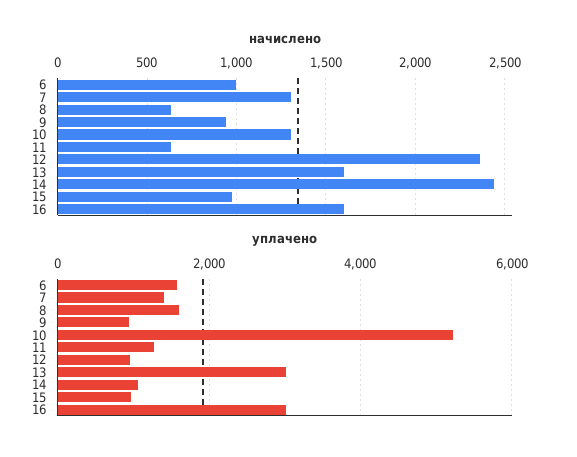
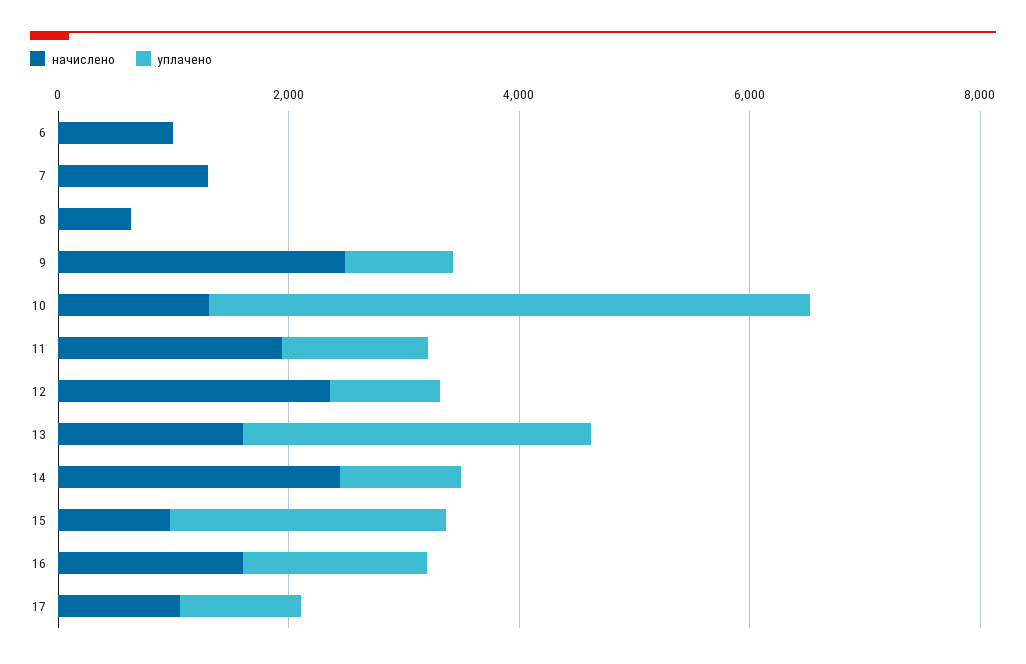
начислено, 9: 950 -> 2500
начислено, 11: 650 -> 2000
уплачено, 6: 1600 -> 0
уплачено, 7: 1400 -> 0
уплачено, 8: 1600 -> 0
уплачено, 15: 1000 -> 2500
уплачено, 16: 3000 -> 1500
начислено, 17: none -> 1000
уплачено, 17: none -> 1000

